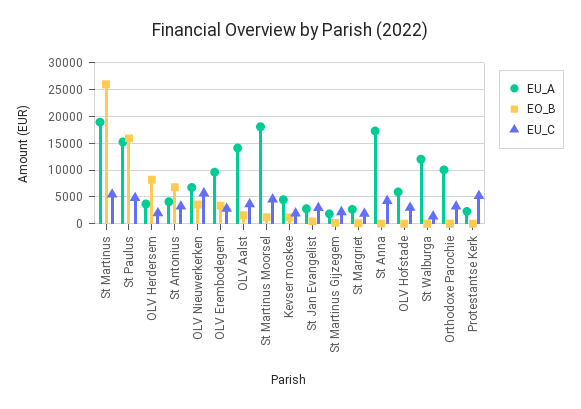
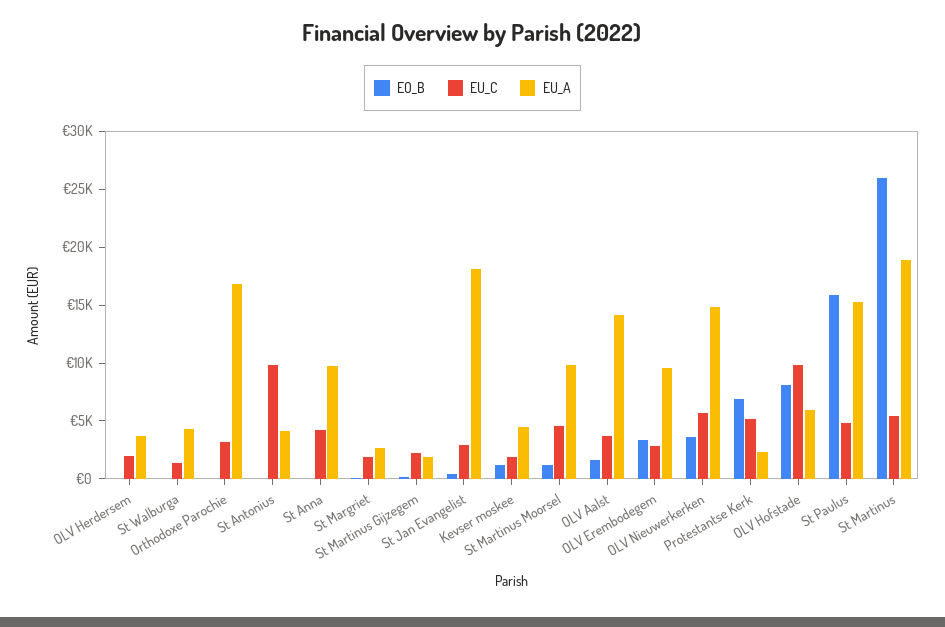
EO_B, OLV Herdersem: 7500 -> 0
EO_B, St Antonius: 7500 -> 0
EU_C, St Antonius: 2500 -> 10000
EU_A, OLV Nieuwerkerken: 7500 -> 15000
EU_A, St Martinus Moorsel: 17500 -> 10000
EU_A, St Jan Evangelist: 2500 -> 18000
EU_A, St Anna: 17500 -> 10000
EO_B, OLV Hofstade: 0 -> 8000
EU_C, OLV Hofstade: 2500 -> 10000
EU_A, St Walburga: 12500 -> 4000
EU_A, Orthodoxe Parochie: 10000 -> 17000
EO_B, Protestantse Kerk: 0 -> 7000

